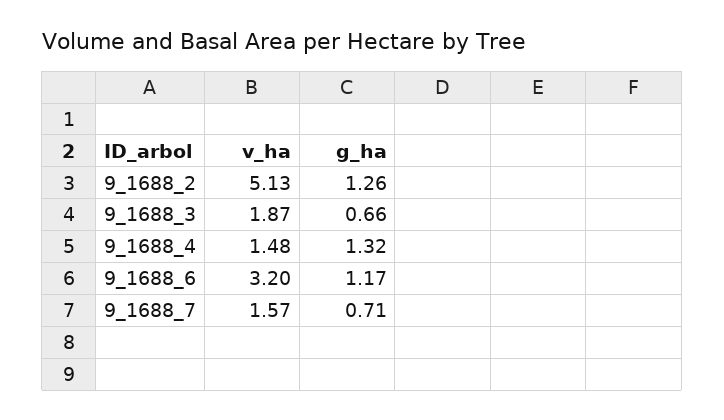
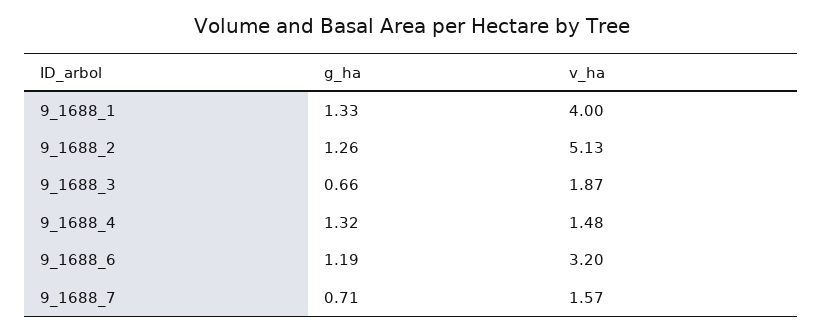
g_ha, 9_1688_6: 1.17 -> 1.19
g_ha, 9_1688_1: none -> 1.33
v_ha, 9_1688_1: none -> 4

